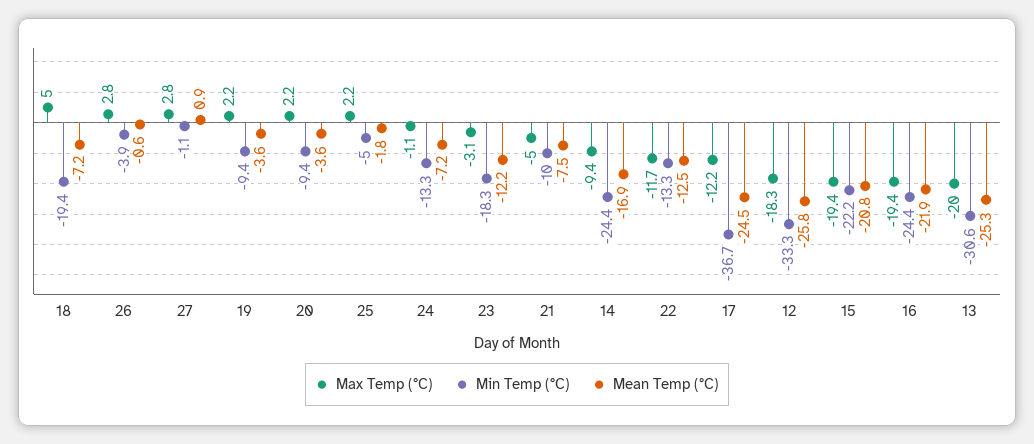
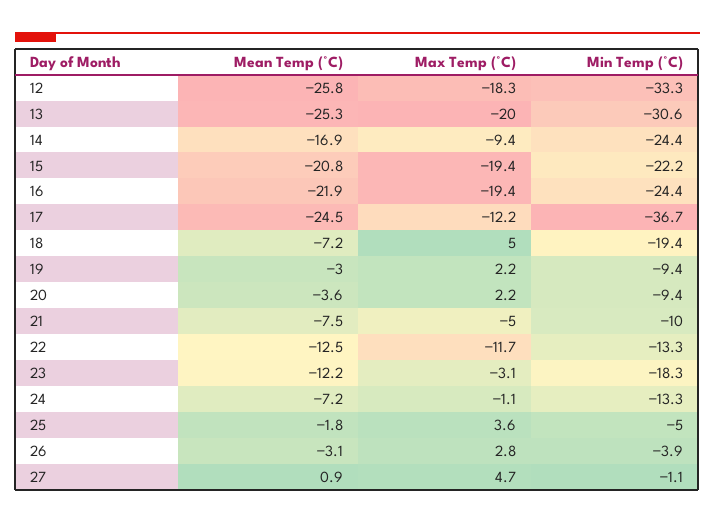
Mean Temp (°C), 26: -0.6 -> -3.1
Max Temp (°C), 27: 2.8 -> 4.7
Mean Temp (°C), 19: -3.6 -> -3
Max Temp (°C), 25: 2.2 -> 3.6

